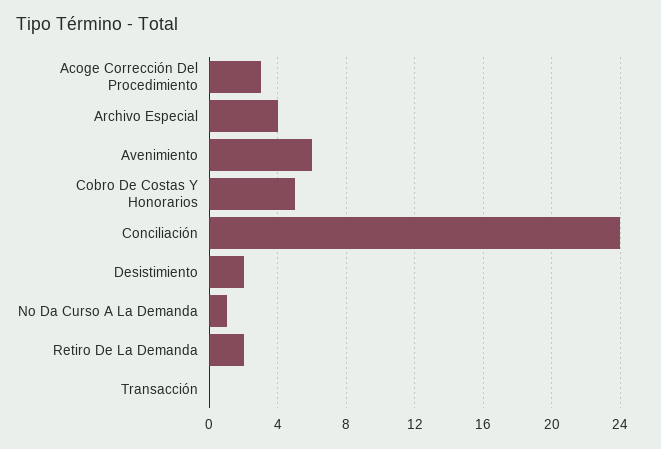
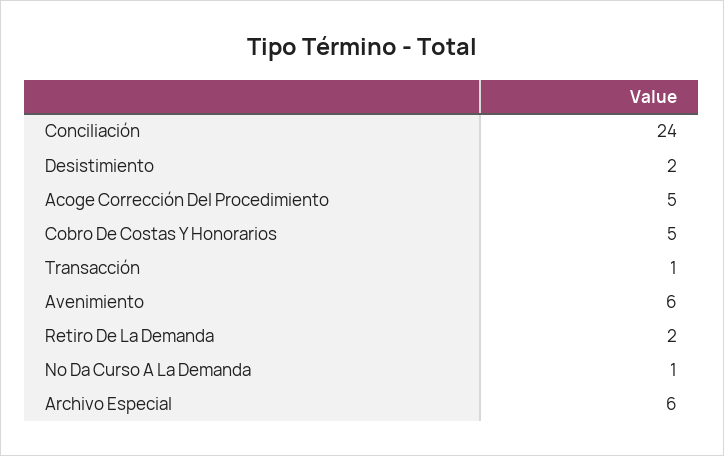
Acoge Corrección Del Procedimiento: 3 -> 5
Archivo Especial: 4 -> 6
Transacción: 0 -> 1

